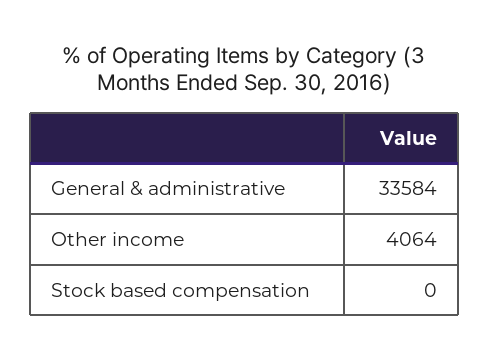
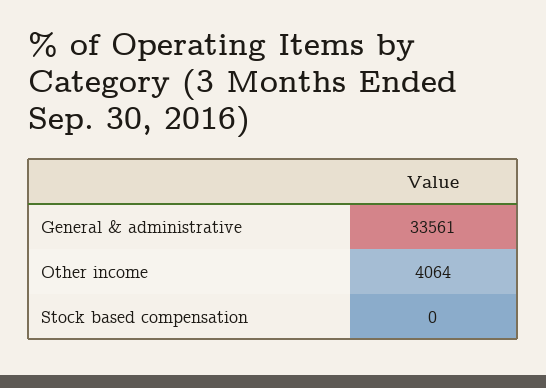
General & administrative: 33584 -> 33561

